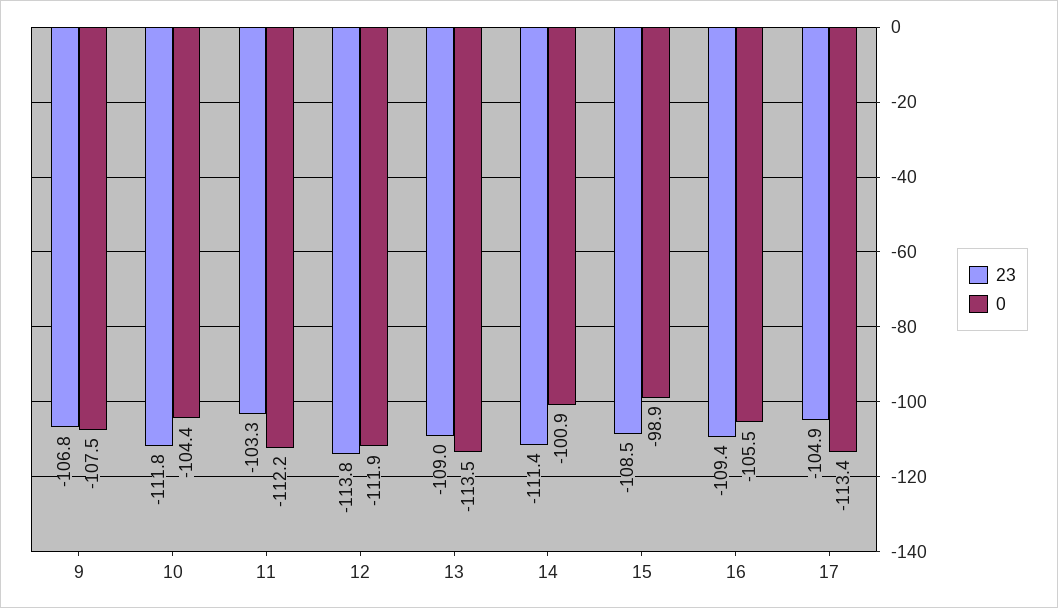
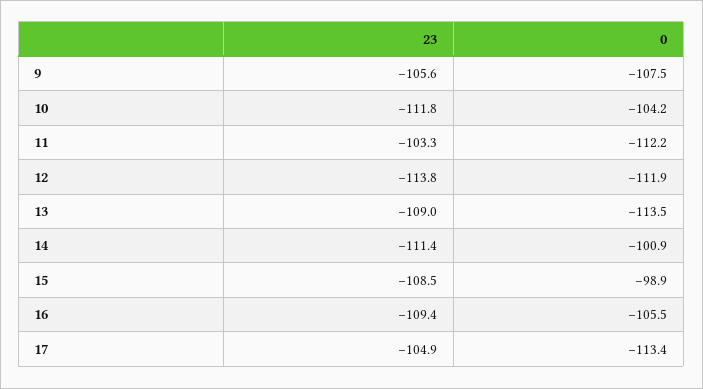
23, 9: -106.8 -> -105.6
0, 10: -104.4 -> -104.2

